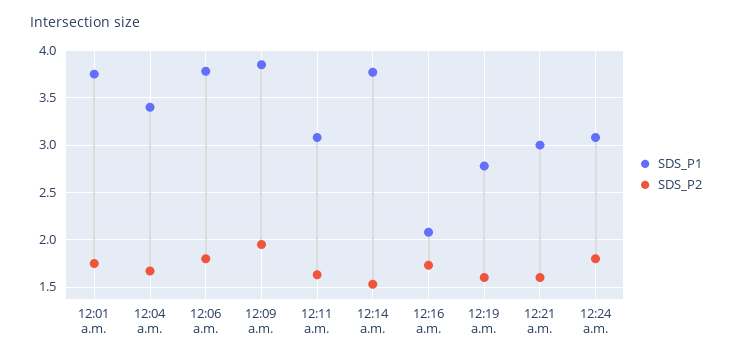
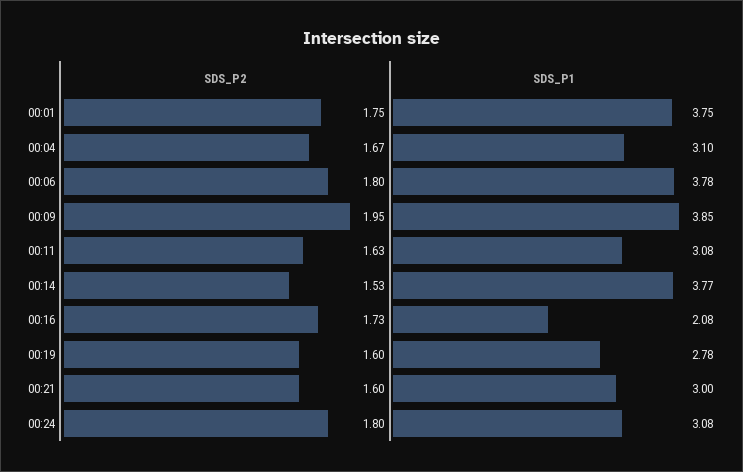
SDS_P1, 12:04 a.m.: 3.4 -> 3.1

